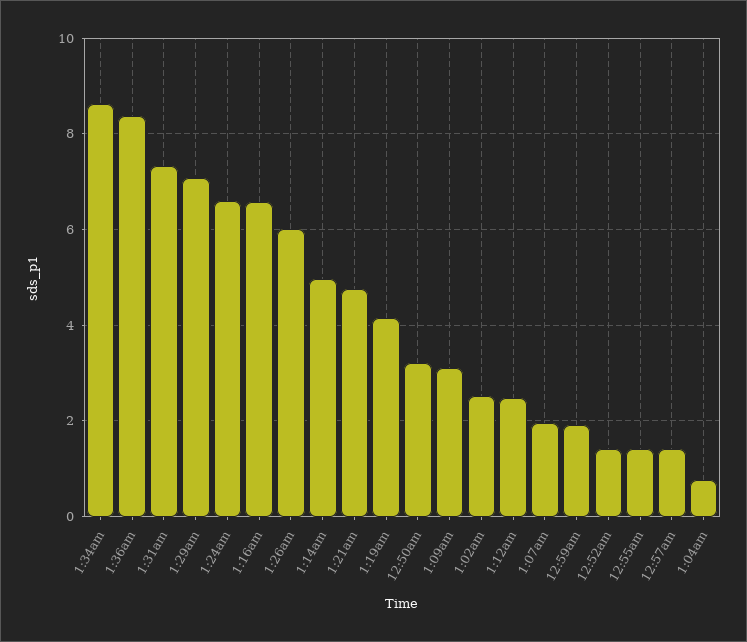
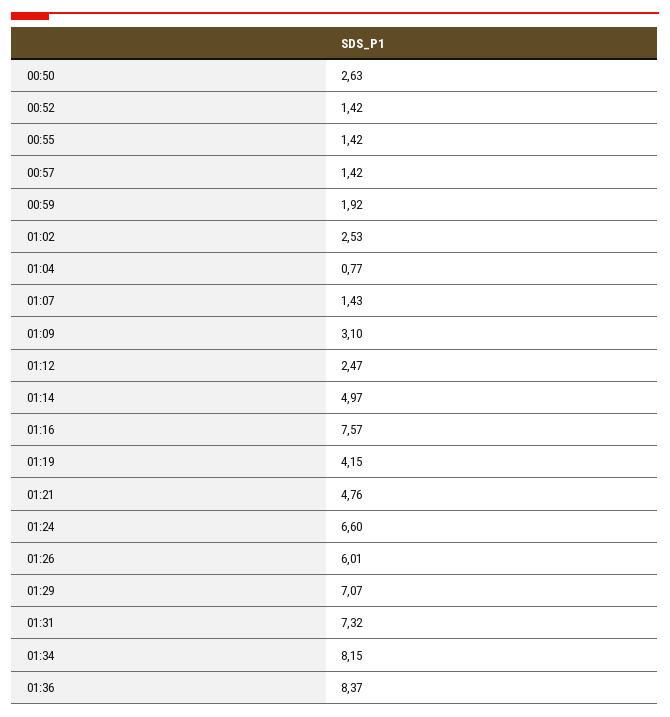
1:34am: 8.6 -> 8.15
1:16am: 6.6 -> 7.57
12:50am: 3.2 -> 2.63
1:07am: 2 -> 1.43

